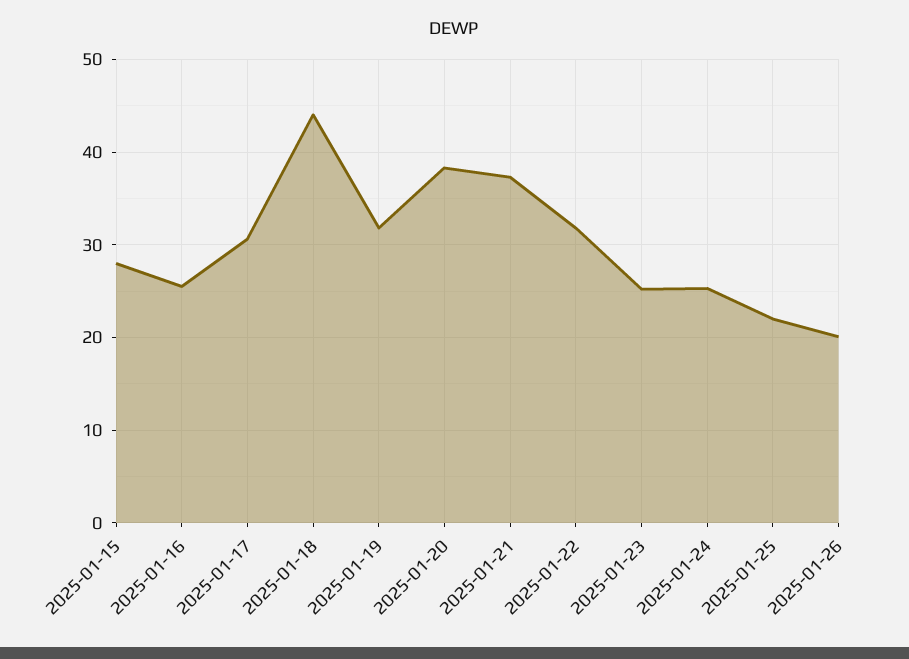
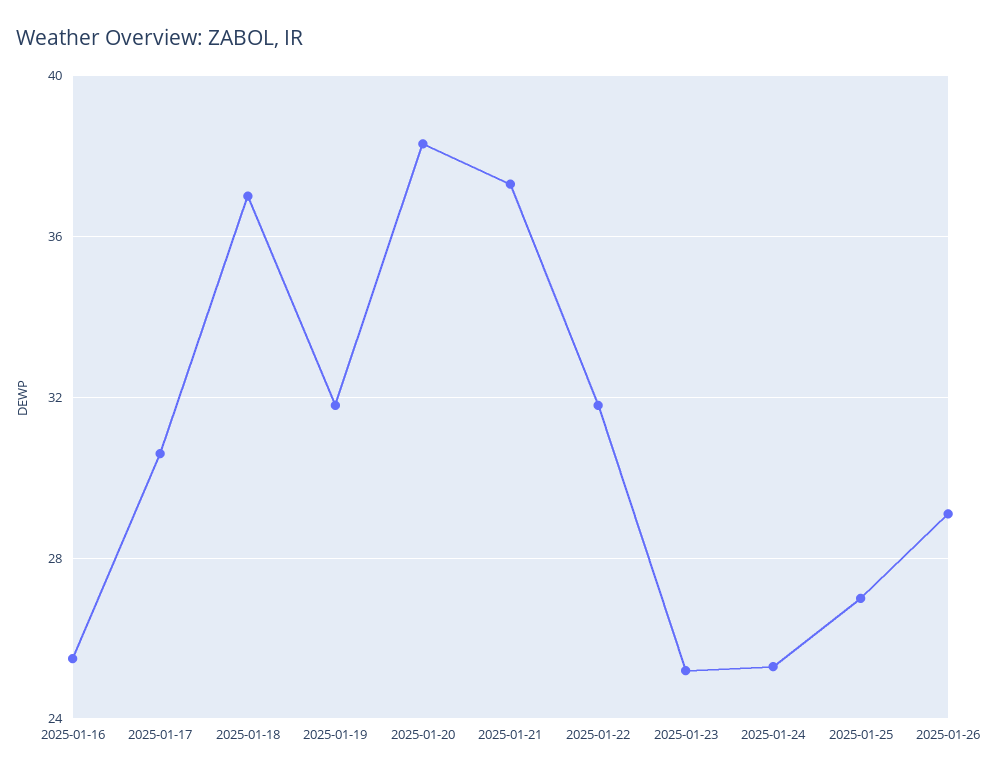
2025-01-15: 28 -> none
2025-01-18: 44 -> 37
2025-01-25: 22 -> 27
2025-01-26: 20 -> 29

